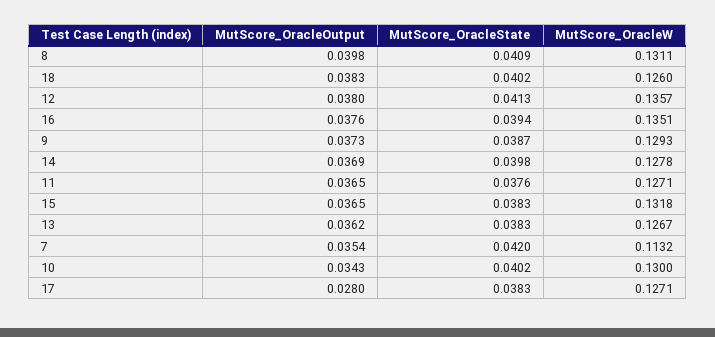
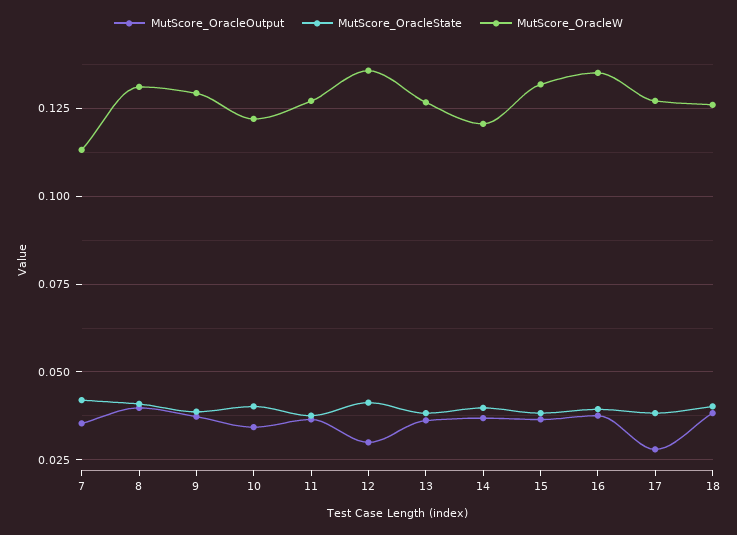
MutScore_OracleOutput, 12: 0.038 -> 0.03
MutScore_OracleW, 14: 0.1278 -> 0.12
MutScore_OracleW, 10: 0.13 -> 0.1225

